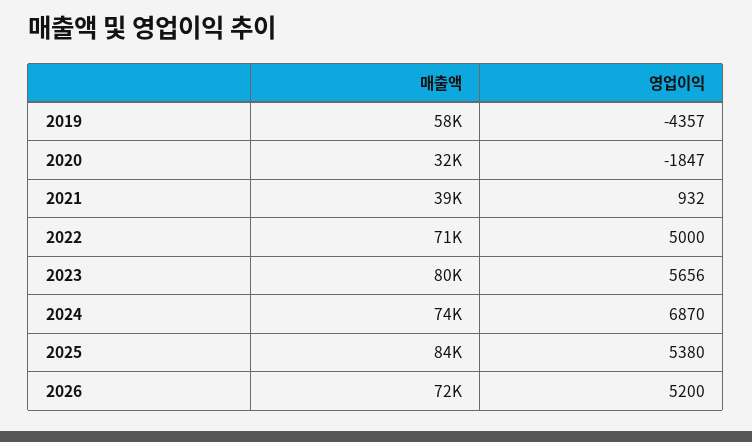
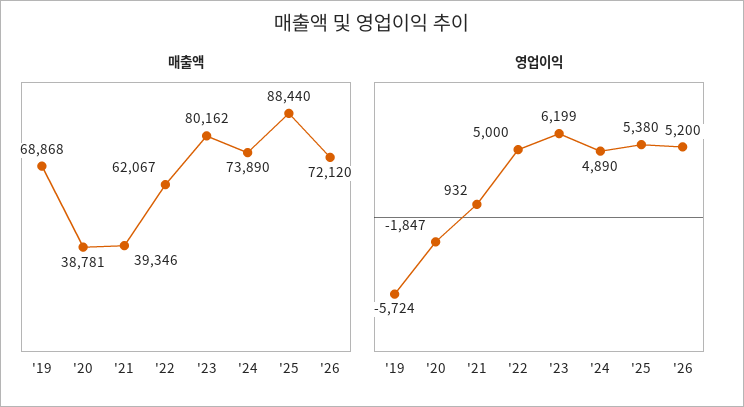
매출액, 2019: 58000 -> 68868
영업이익, 2019: -4357 -> -5724
매출액, 2020: 32000 -> 38781
매출액, 2022: 71000 -> 62067
영업이익, 2023: 5656 -> 6199
영업이익, 2024: 6870 -> 4890
매출액, 2025: 84000 -> 88440

